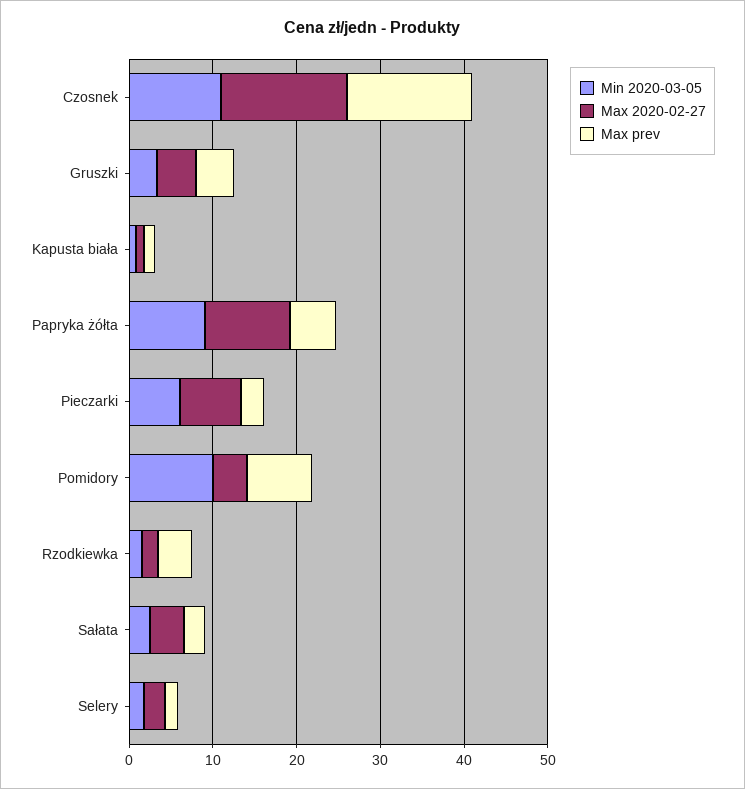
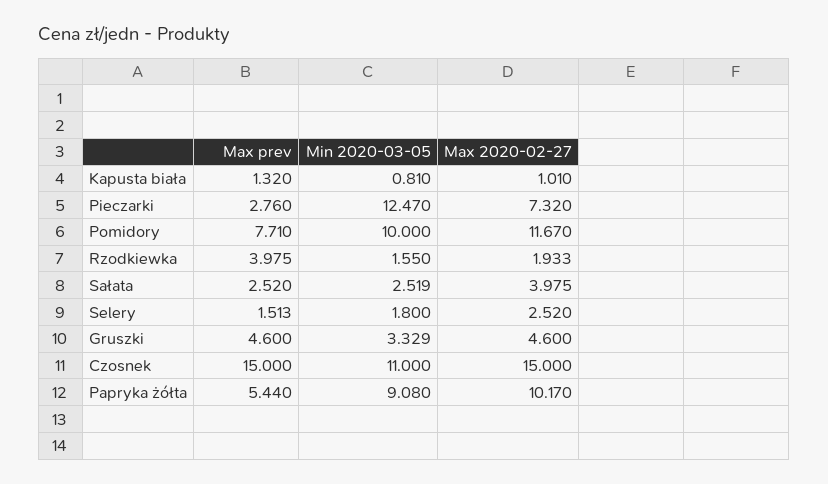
Min 2020-03-05, Pieczarki: 6 -> 12.47
Max 2020-02-27, Pomidory: 4 -> 11.67

